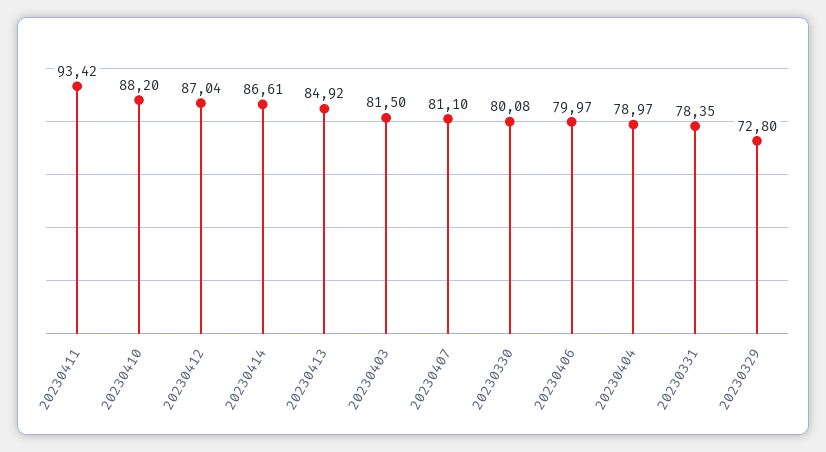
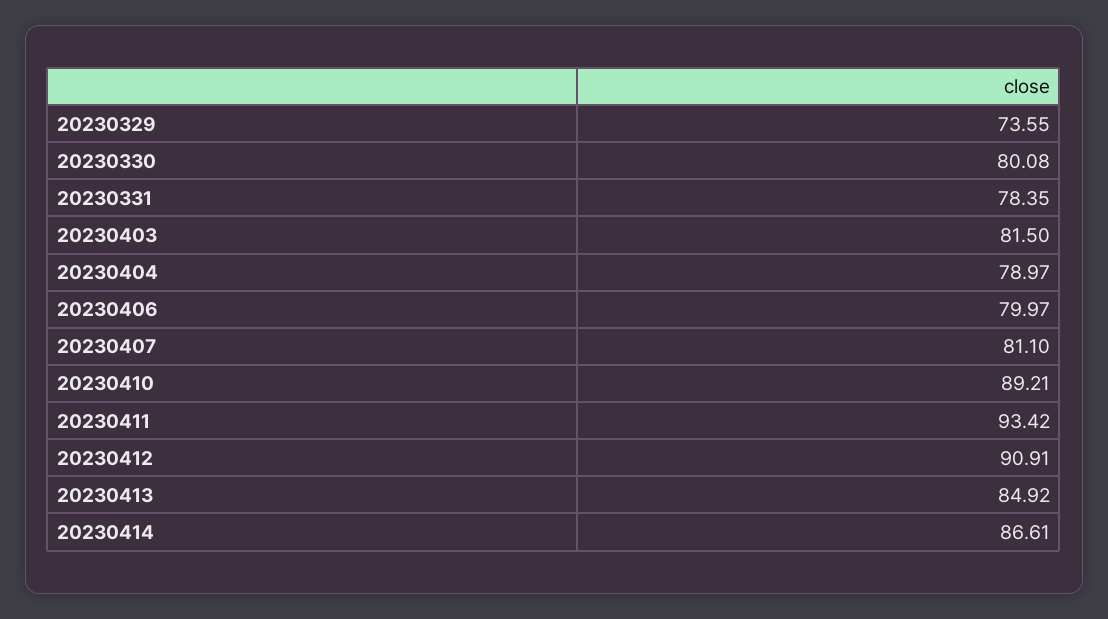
20230410: 88.2 -> 89.21
20230412: 87.04 -> 90.91
20230329: 72.8 -> 73.55

